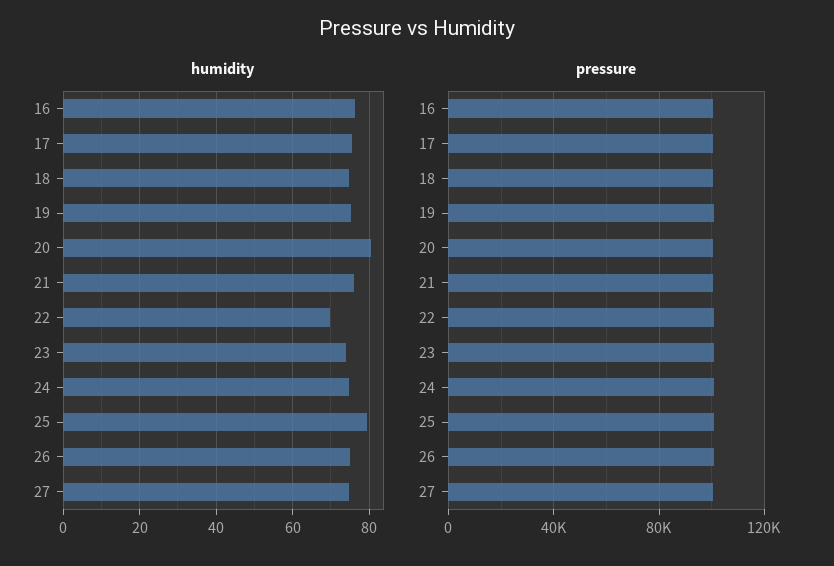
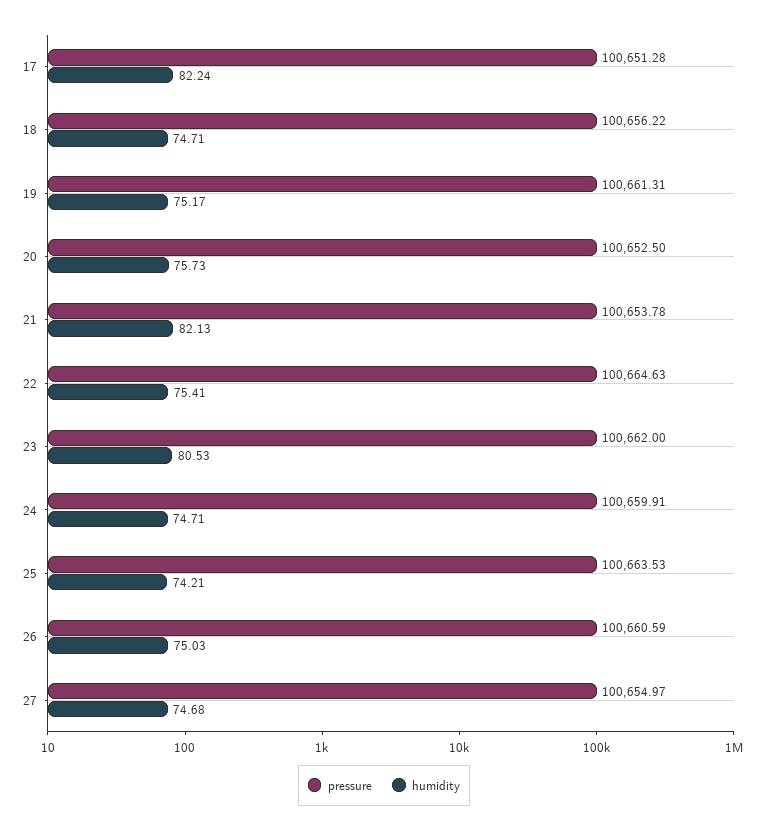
humidity, 16: 76 -> none
humidity, 17: 76 -> 82.24
humidity, 20: 80 -> 75.73
humidity, 21: 76 -> 82.13
humidity, 22: 70 -> 75.41
humidity, 23: 74 -> 80.53
humidity, 25: 80 -> 74.21
pressure, 16: 100000 -> none

